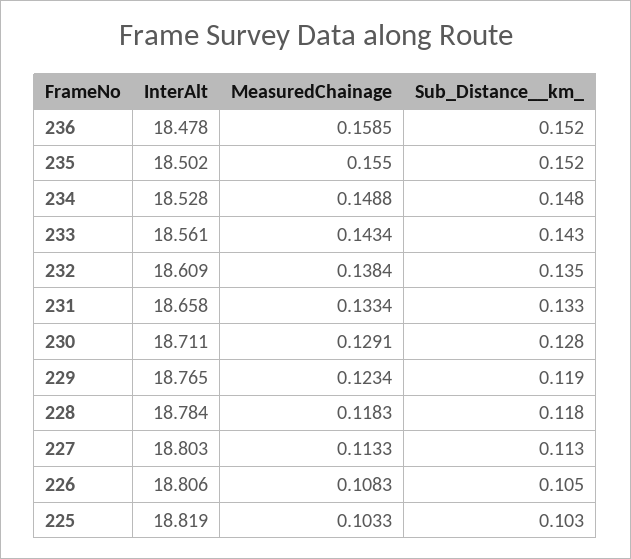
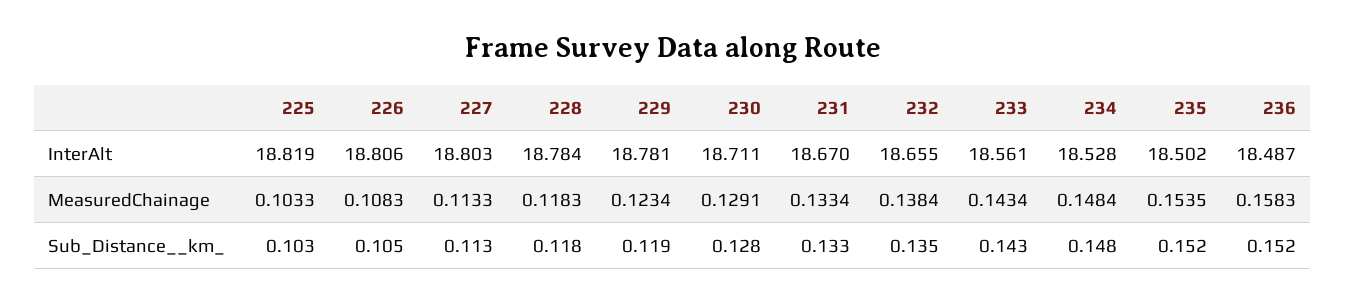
InterAlt, 236: 18.478 -> 18.487
MeasuredChainage, 236: 0.1585 -> 0.1583
MeasuredChainage, 235: 0.155 -> 0.1535
MeasuredChainage, 234: 0.1488 -> 0.1484
InterAlt, 232: 18.609 -> 18.655
InterAlt, 231: 18.658 -> 18.67
InterAlt, 229: 18.765 -> 18.781

